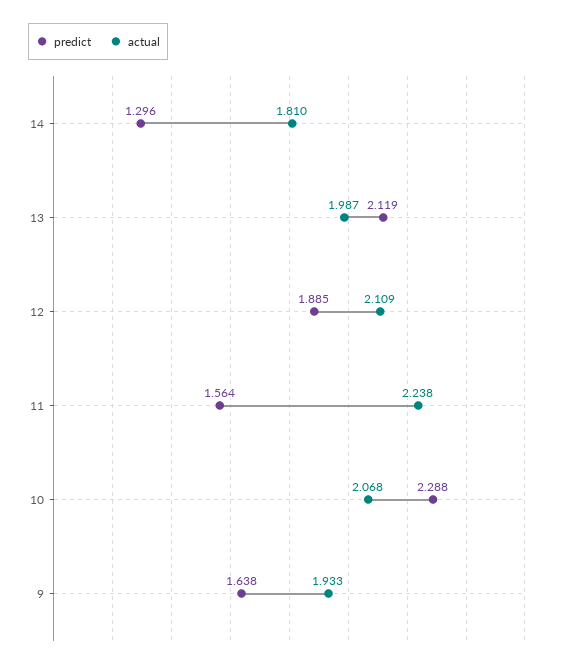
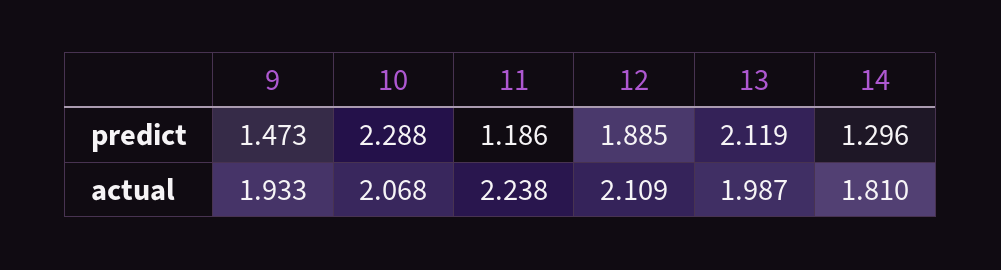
predict, 11: 1.564 -> 1.186
predict, 9: 1.638 -> 1.473

